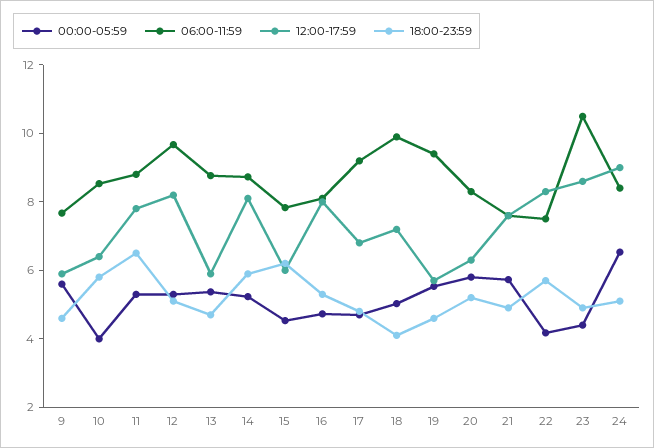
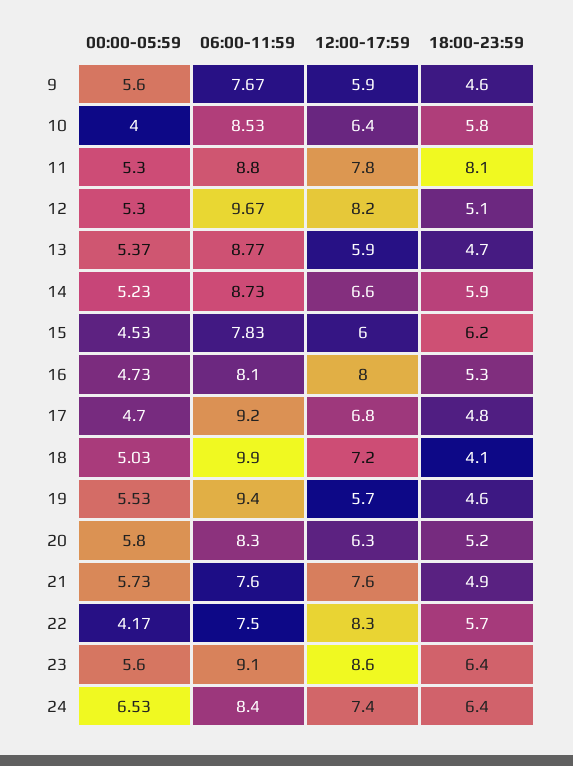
18:00-23:59, 11: 6.5 -> 8.1
12:00-17:59, 14: 8 -> 6.6
00:00-05:59, 23: 4.5 -> 5.6
06:00-11:59, 23: 10.5 -> 9.1
18:00-23:59, 23: 5 -> 6.4
12:00-17:59, 24: 9 -> 7.4
18:00-23:59, 24: 5 -> 6.4

